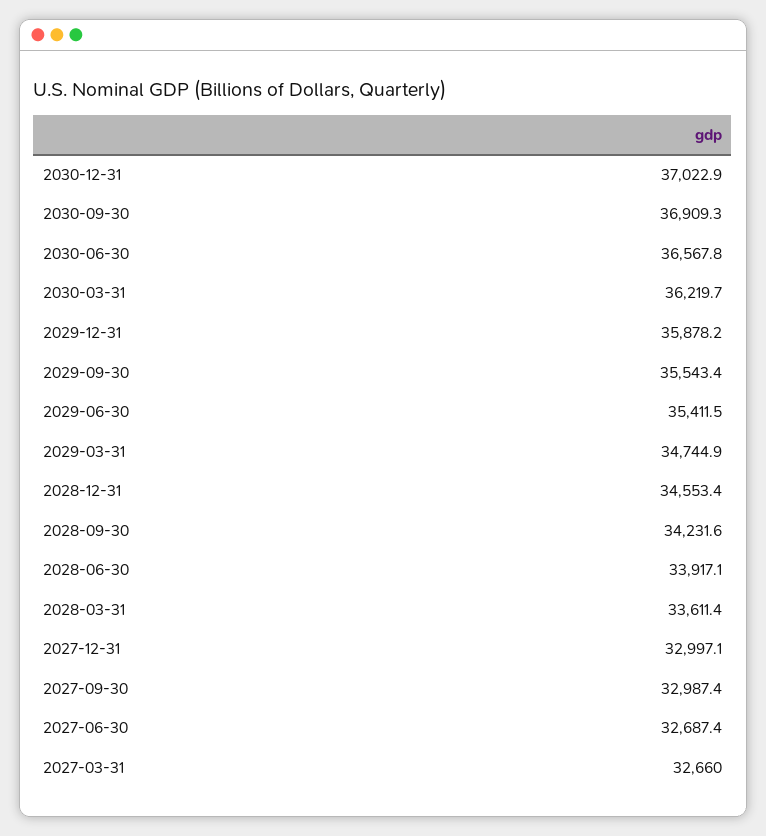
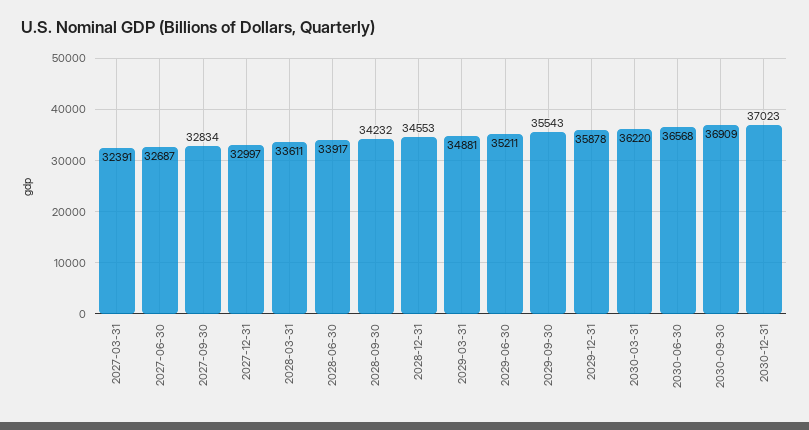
2029-06-30: 35411.5 -> 35211
2029-03-31: 34744.9 -> 34881
2027-09-30: 32987.4 -> 32834
2027-03-31: 32660 -> 32391

